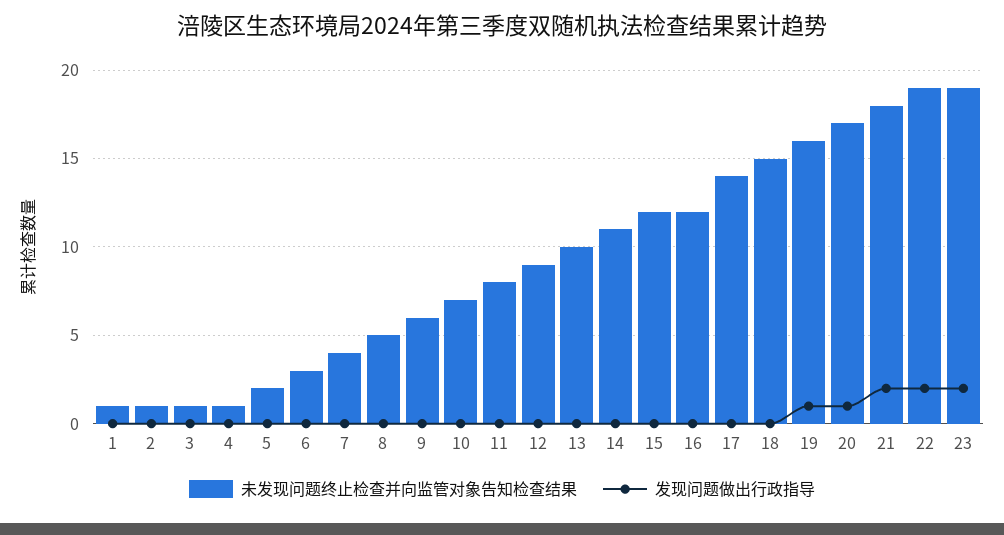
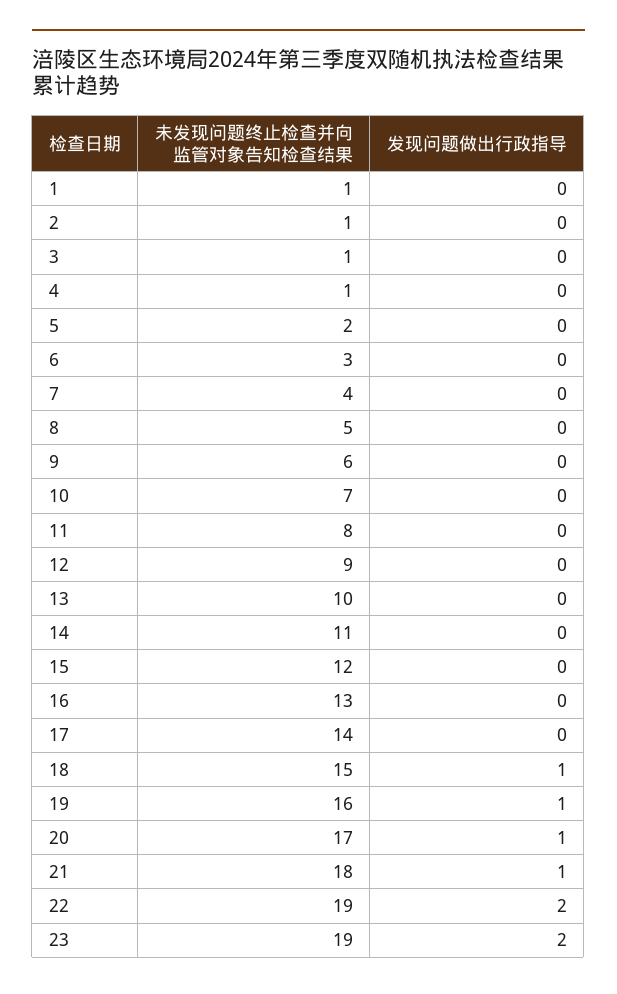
未发现问题终止检查并向监管对象告知检查结果, 16: 12 -> 13
发现问题做出行政指导, 18: 0 -> 1
发现问题做出行政指导, 21: 2 -> 1

